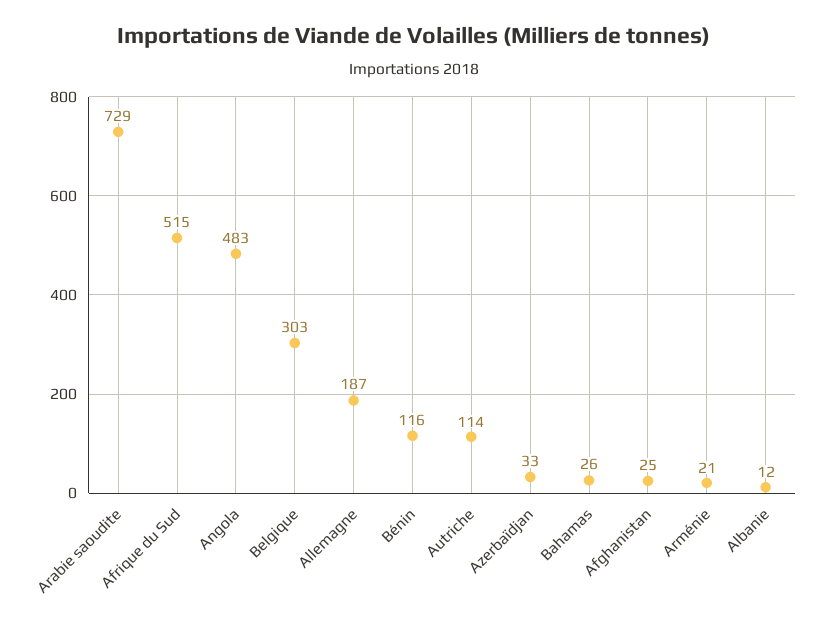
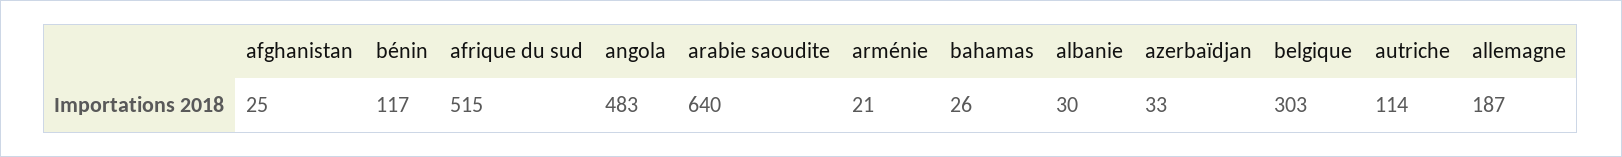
Arabie saoudite: 729 -> 640
Bénin: 116 -> 117
Albanie: 12 -> 30

